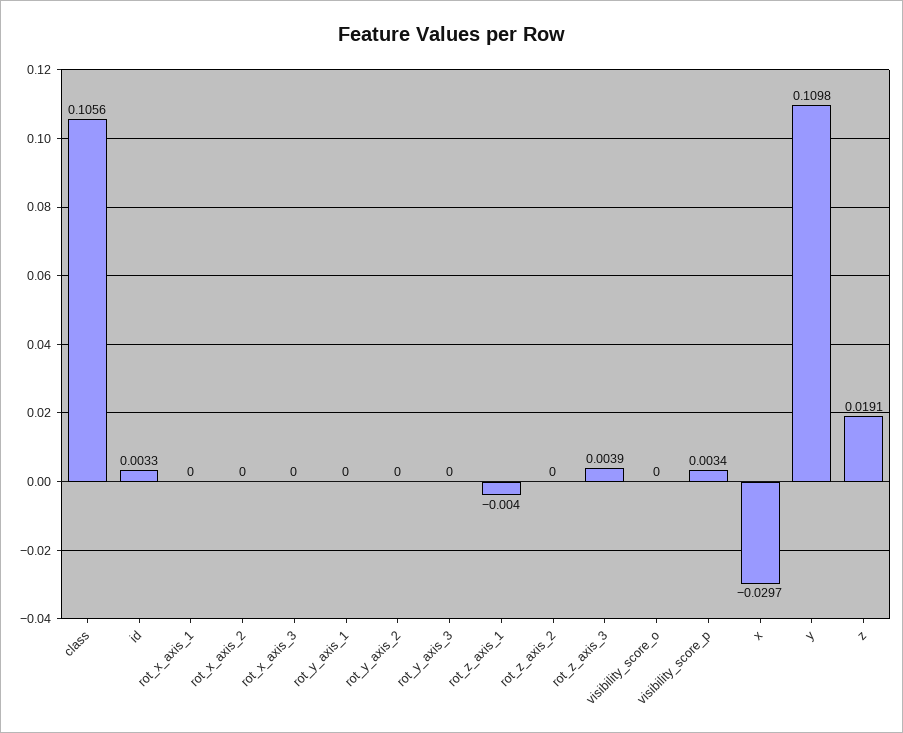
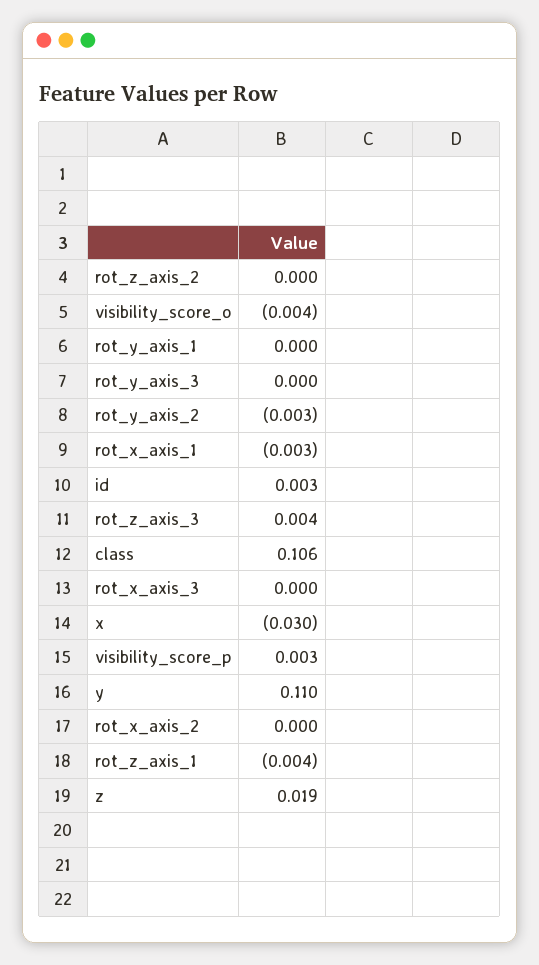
rot_x_axis_1: 0 -> -0.003
rot_y_axis_2: 0 -> -0.003
visibility_score_o: 0 -> -0.004

